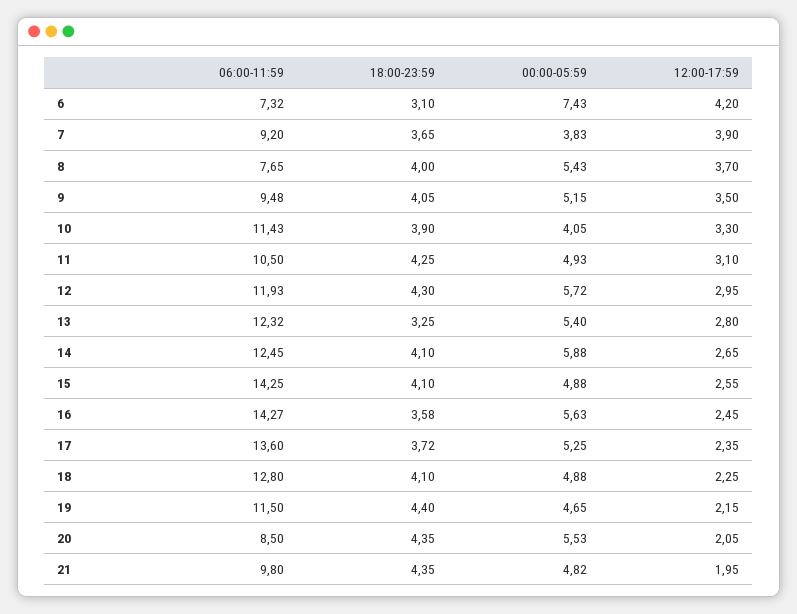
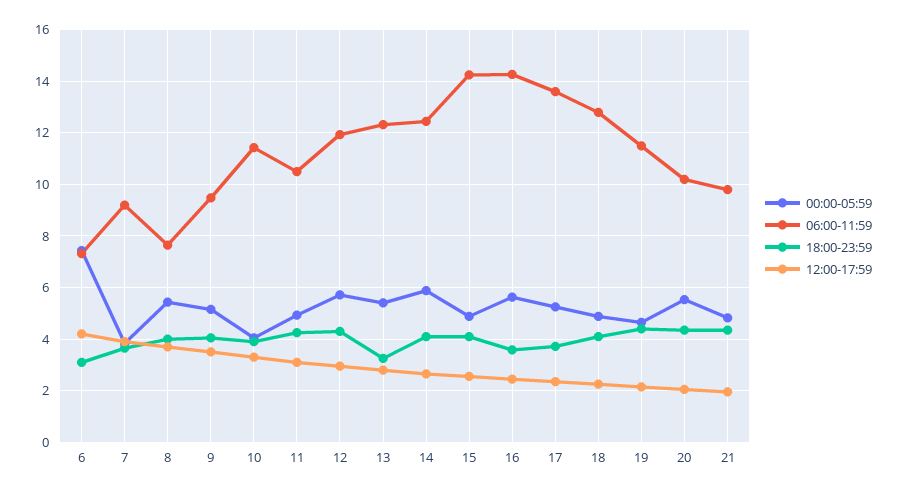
06:00-11:59, 20: 8.5 -> 10.25

